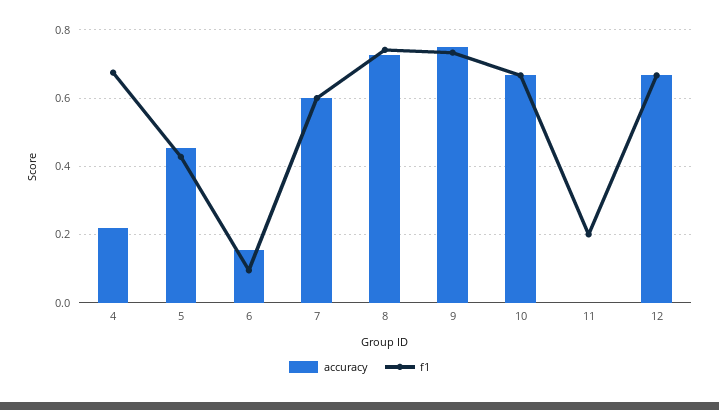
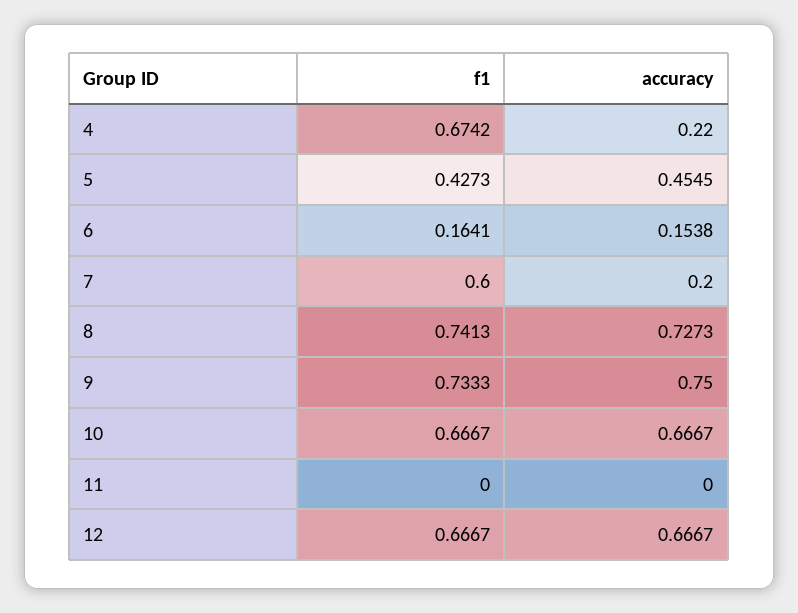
f1, 6: 0.1 -> 0.1641
accuracy, 7: 0.6 -> 0.2
f1, 11: 0.2 -> 0

